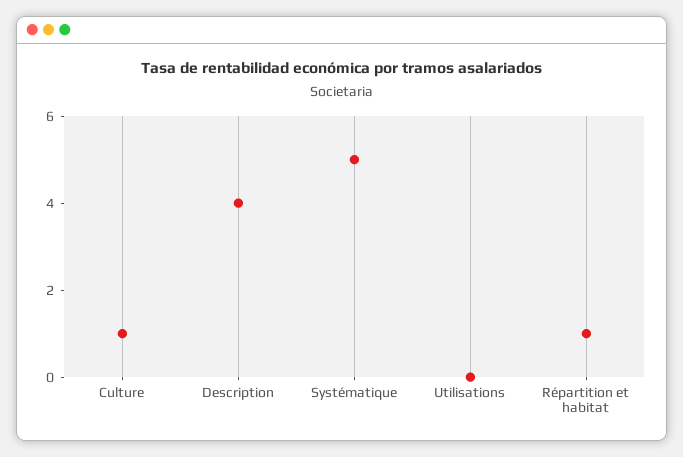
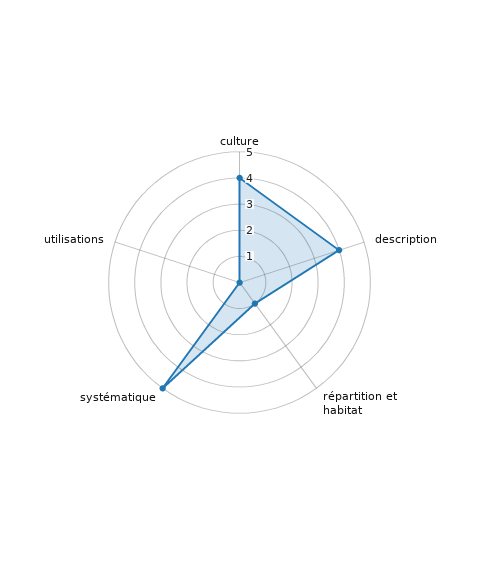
Culture: 1 -> 4

